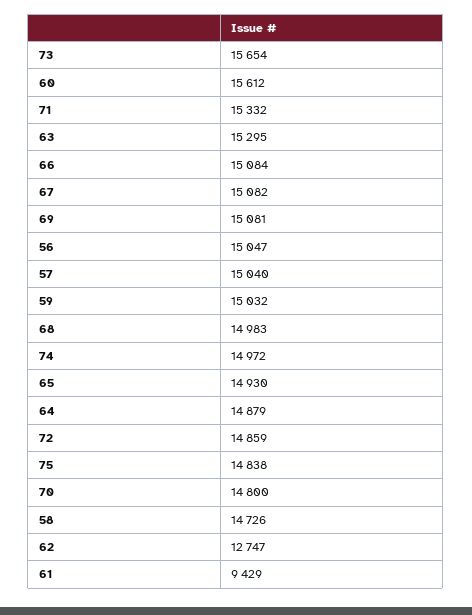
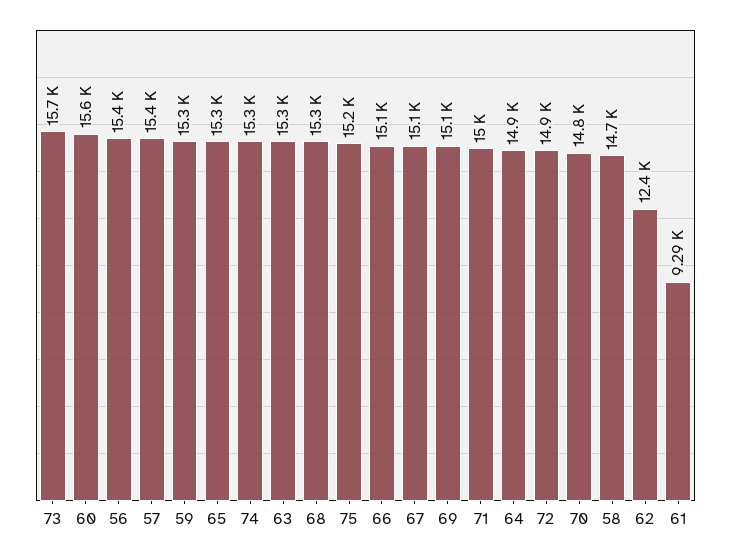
71: 15332 -> 15000
56: 15047 -> 15400
57: 15040 -> 15400
59: 15032 -> 15300
68: 14983 -> 15300
74: 14972 -> 15300
65: 14930 -> 15300
75: 14838 -> 15200
62: 12747 -> 12400
61: 9429 -> 9290

